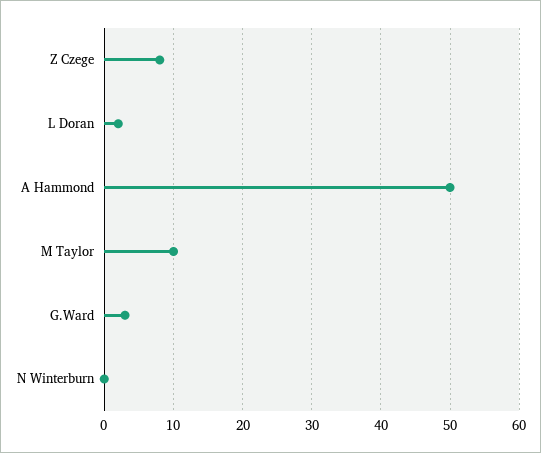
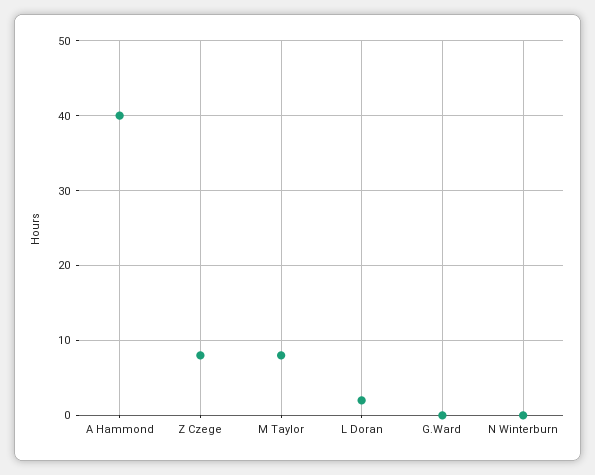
A Hammond: 50 -> 40
M Taylor: 10 -> 8
G.Ward: 3 -> 0

